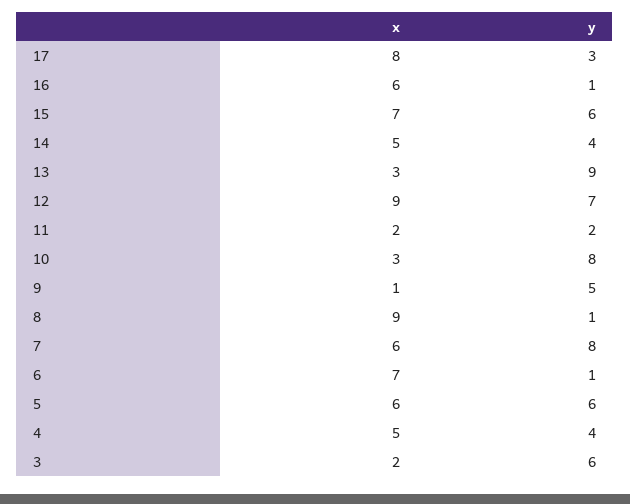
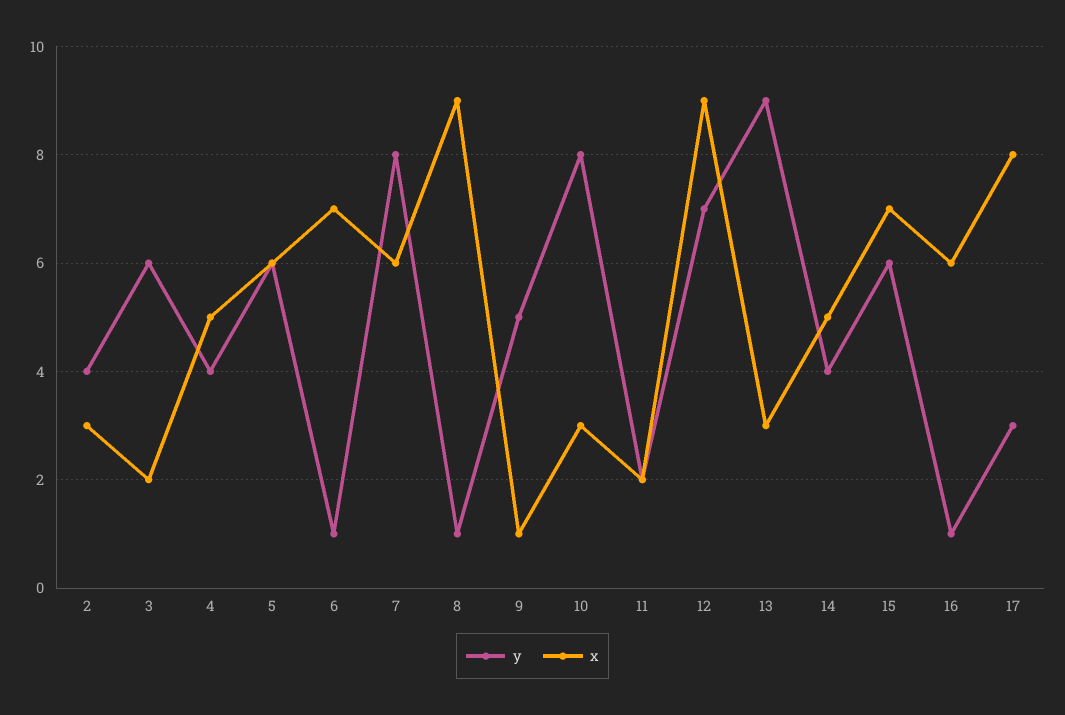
y, 2: none -> 4
x, 2: none -> 3

